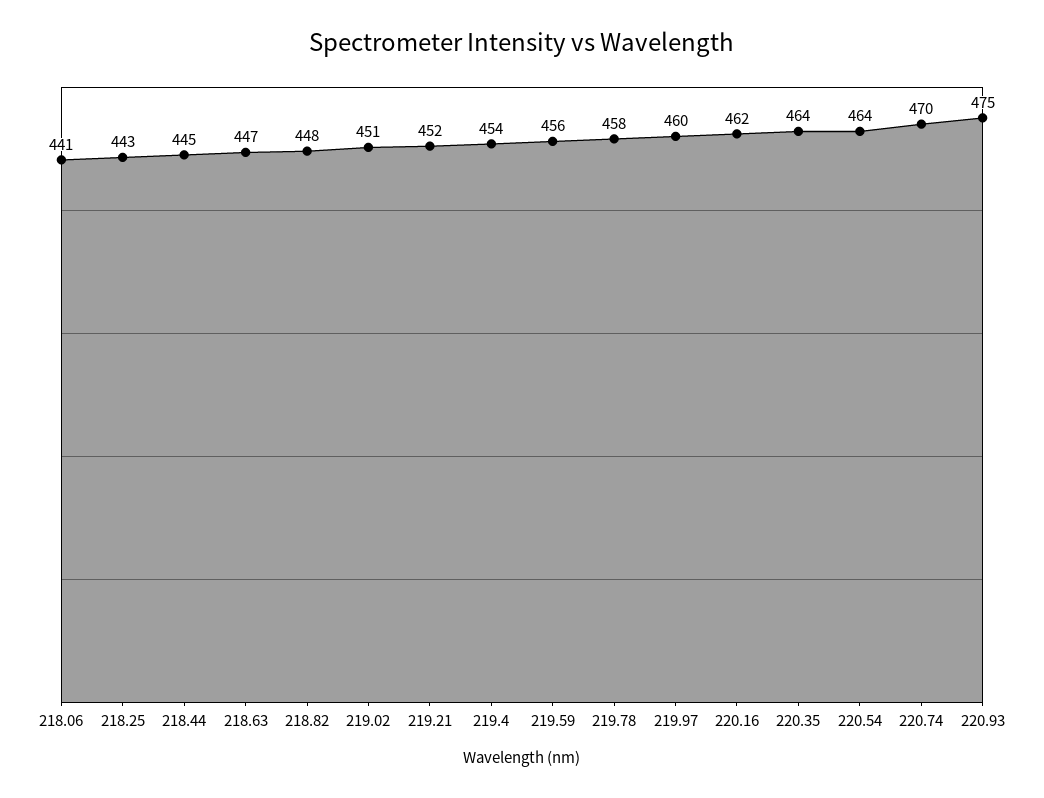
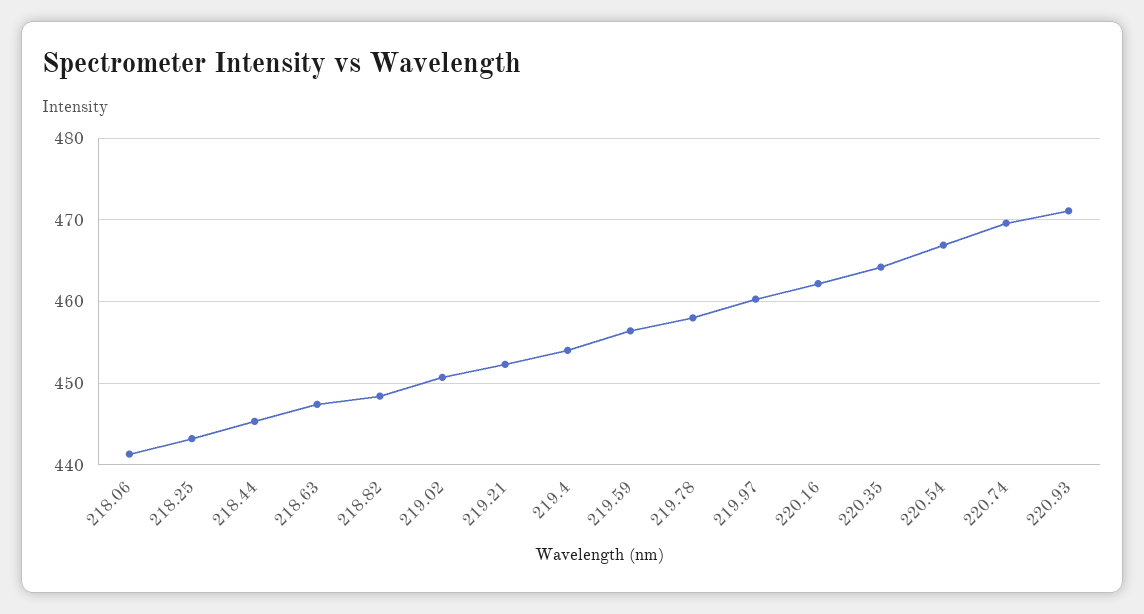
220.54: 464 -> 467
220.93: 475 -> 471

